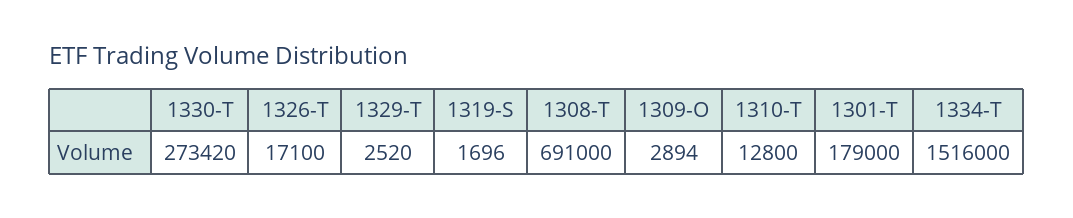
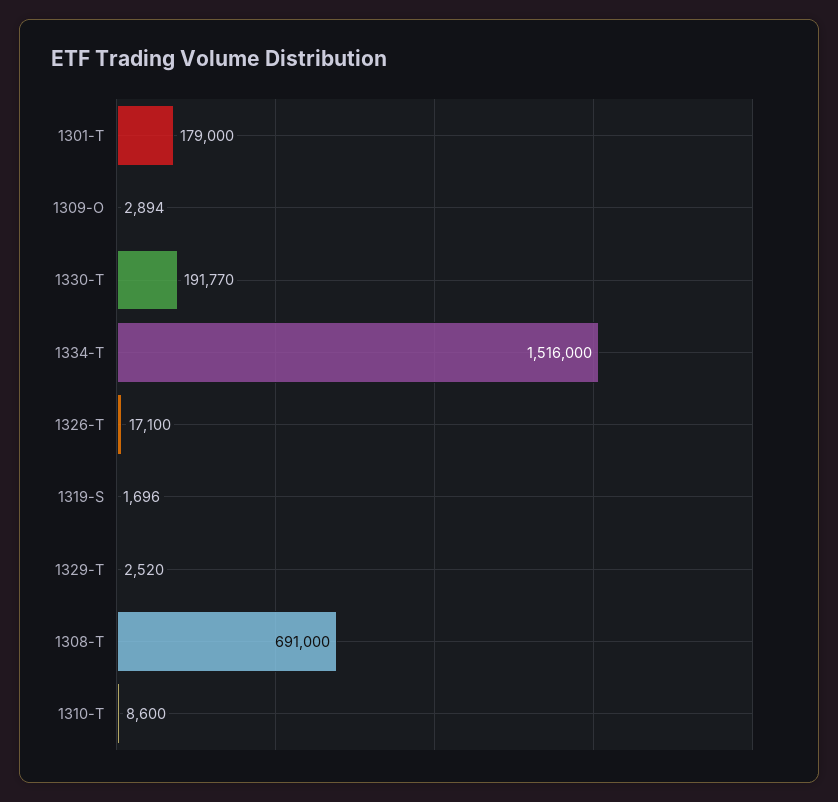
1330-T: 273420 -> 191770
1310-T: 12800 -> 8600

